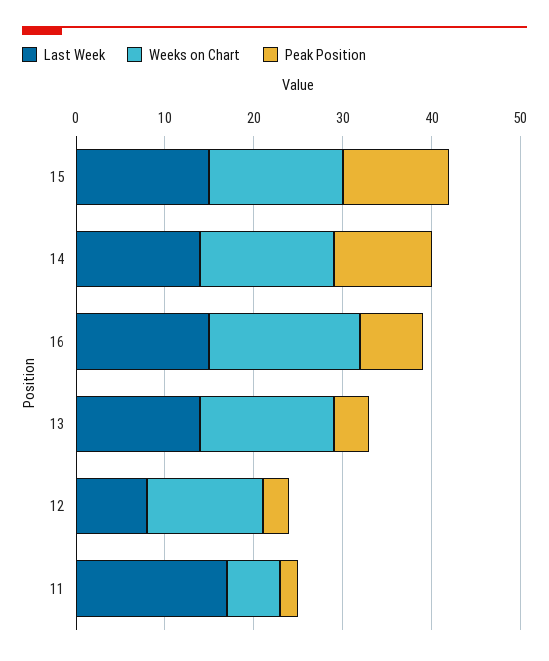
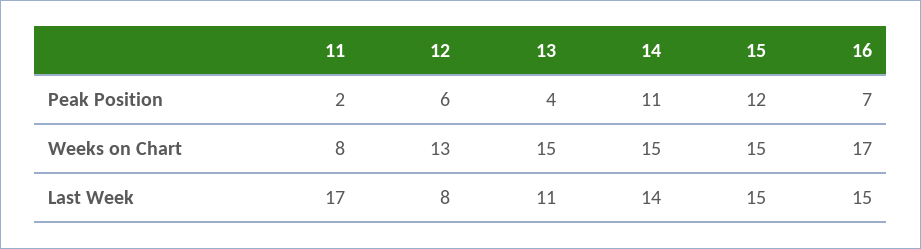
Last Week, 13: 14 -> 11
Peak Position, 12: 3 -> 6
Weeks on Chart, 11: 6 -> 8

